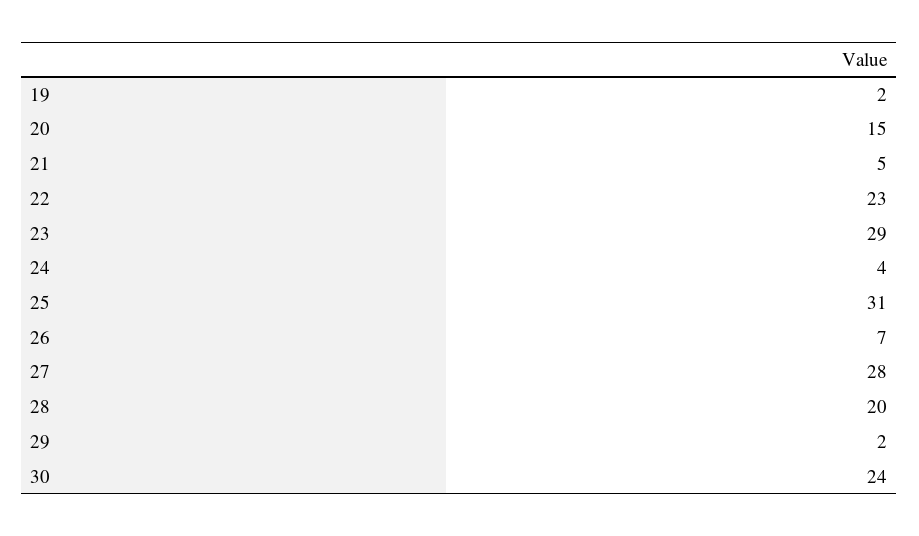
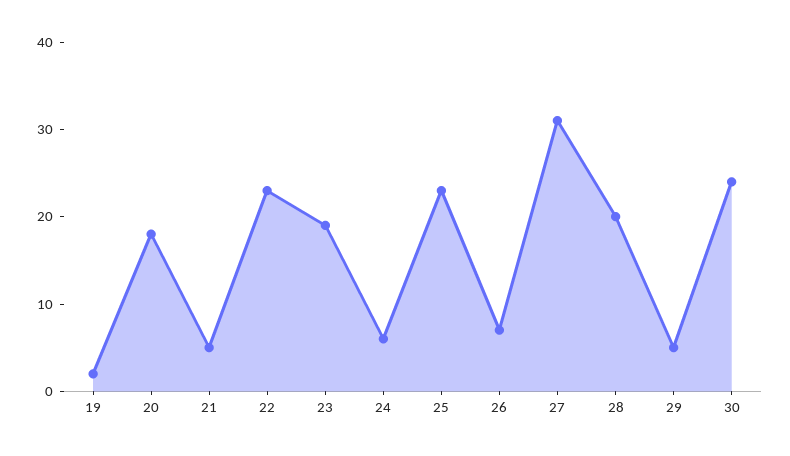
20: 15 -> 18
23: 29 -> 19
24: 4 -> 6
25: 31 -> 23
27: 28 -> 31
29: 2 -> 5

